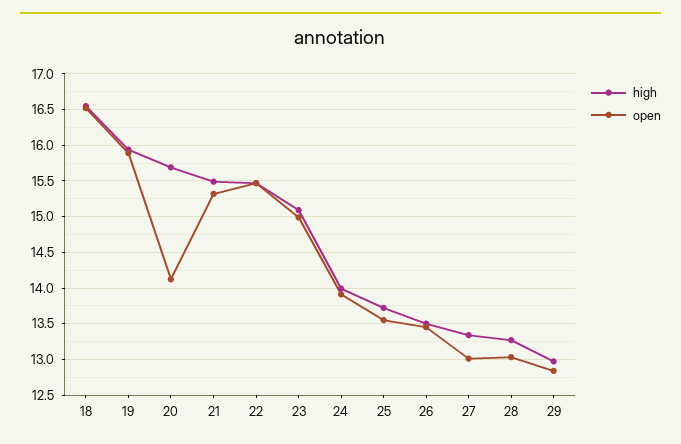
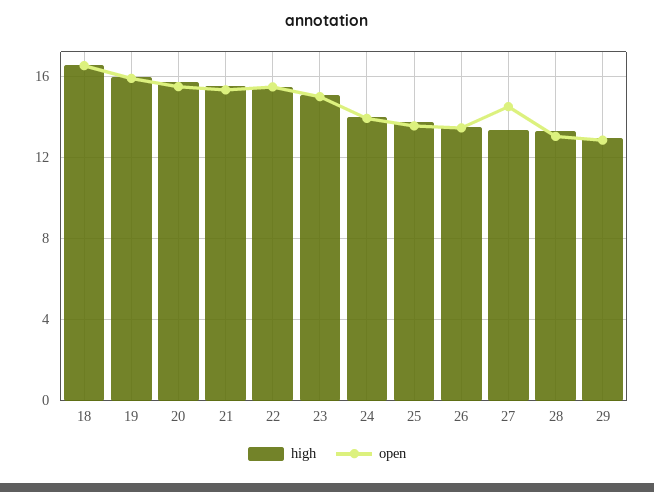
open, 20: 14.1 -> 15.5
open, 27: 13 -> 14.5

